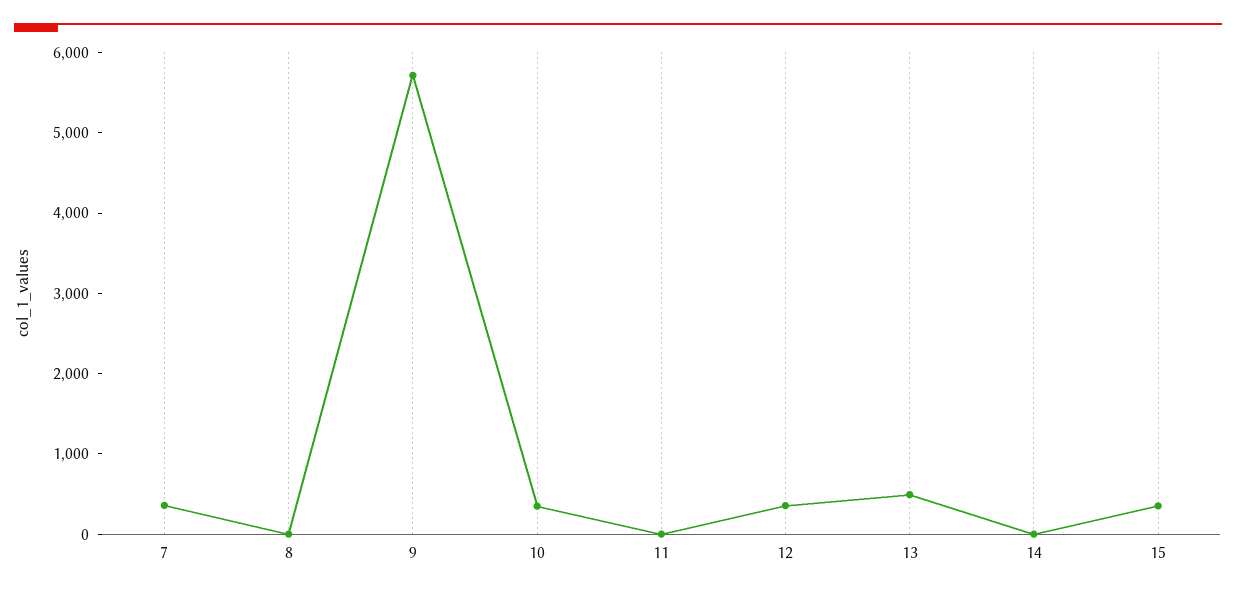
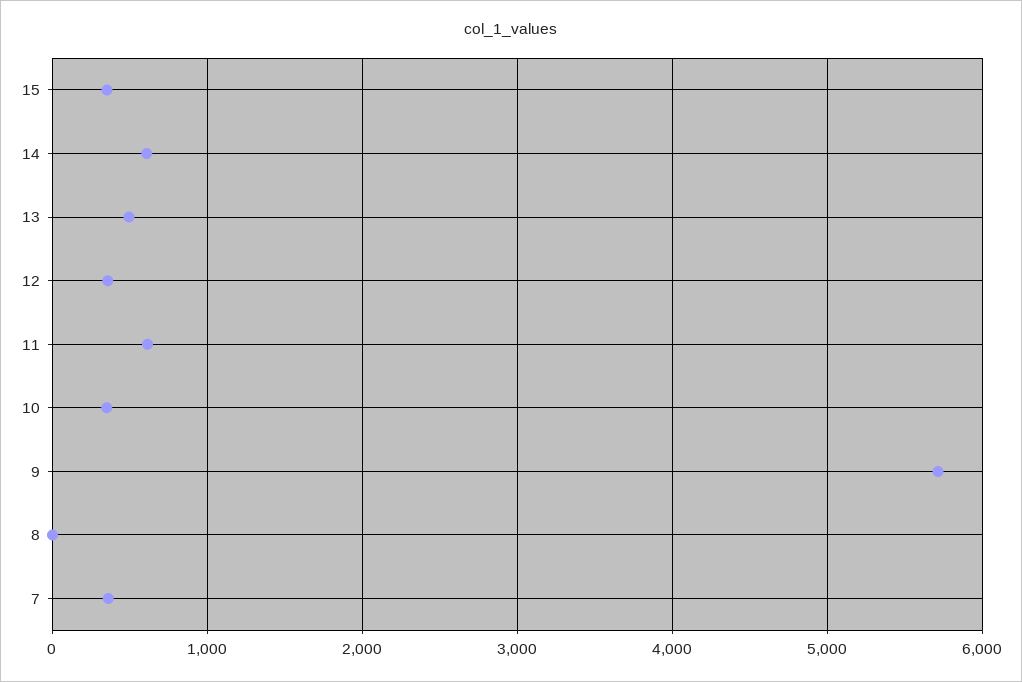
11: 0 -> 600
14: 0 -> 600

